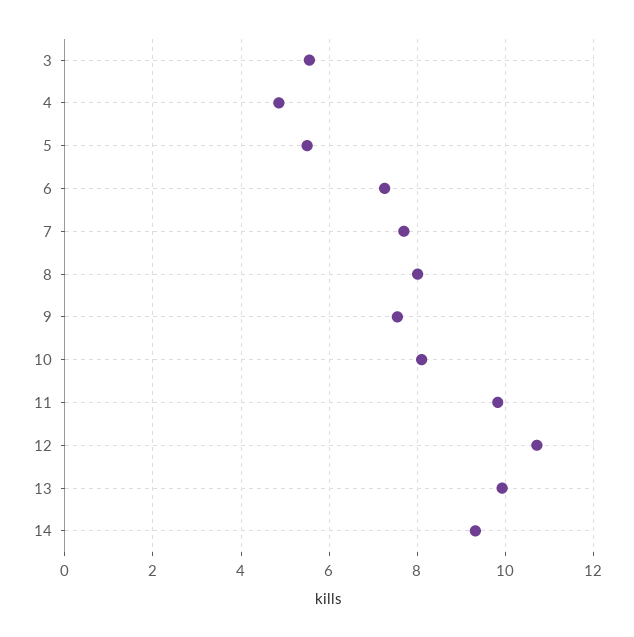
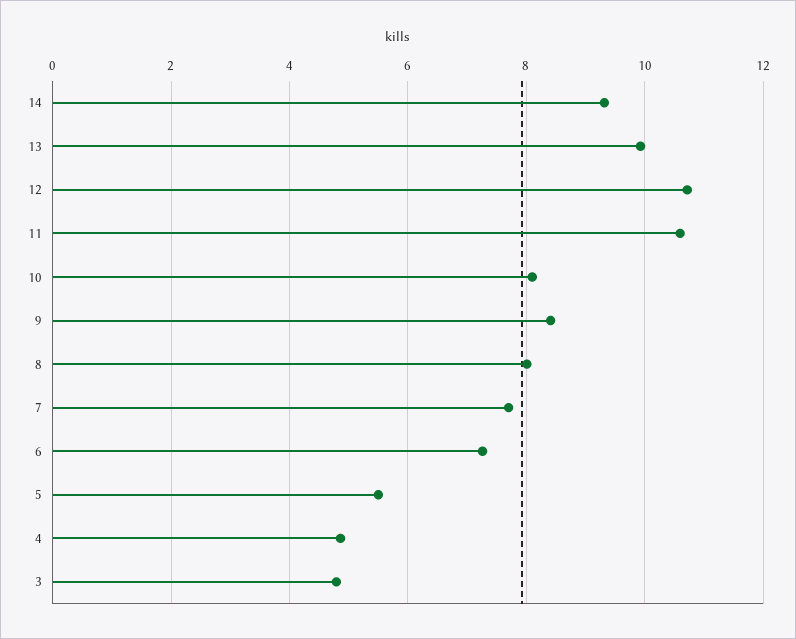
3: 5.6 -> 4.8
9: 7.6 -> 8.4
11: 9.8 -> 10.6

